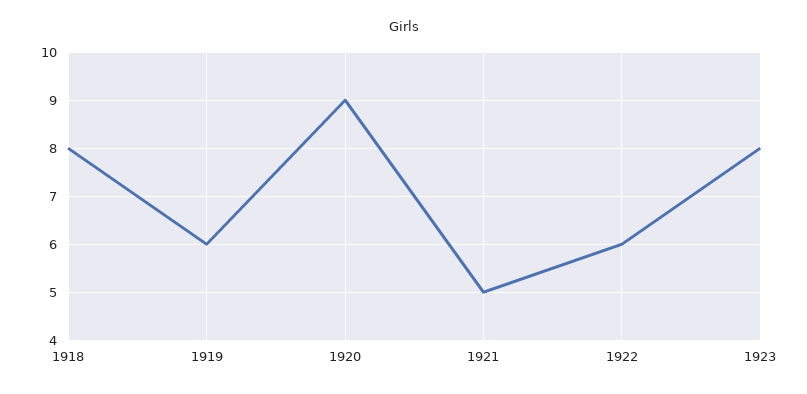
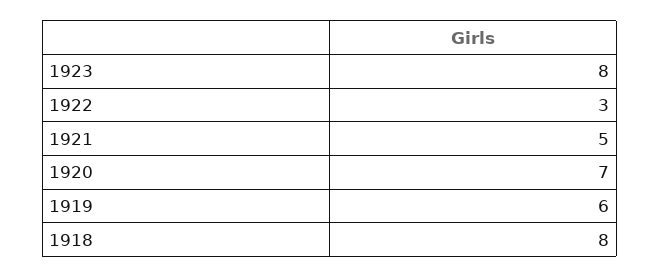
1920: 9 -> 7
1922: 6 -> 3

